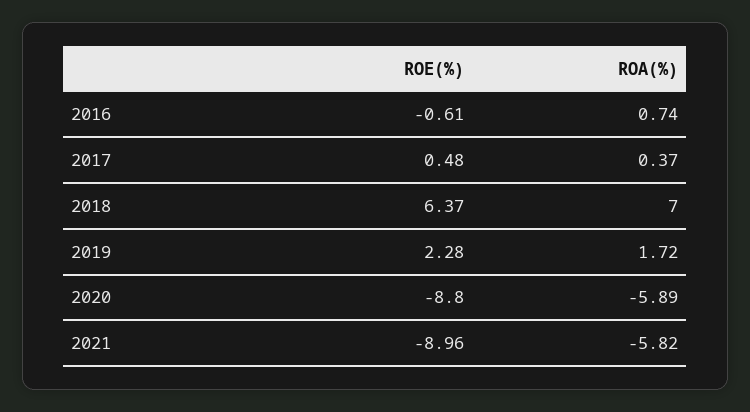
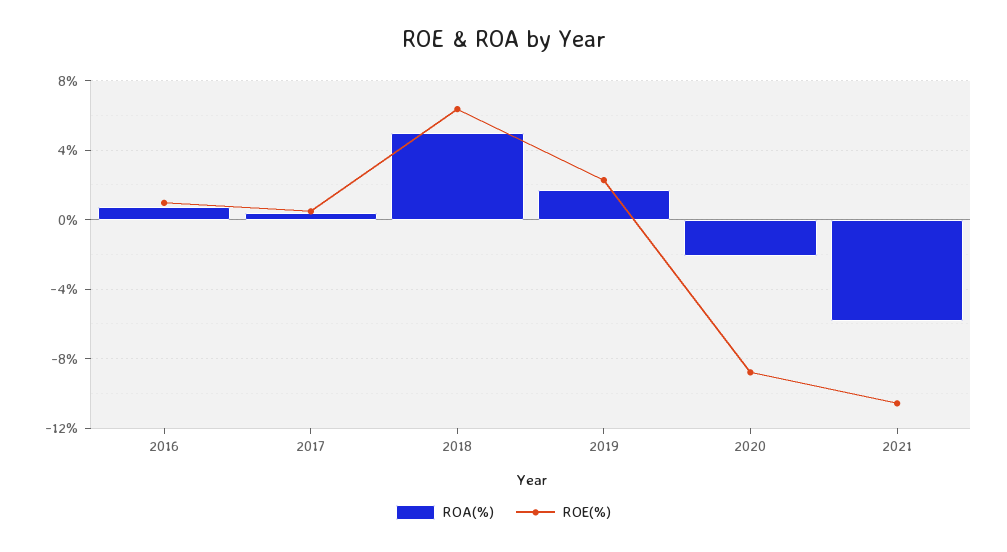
ROE(%), 2016: -0.61 -> 1
ROA(%), 2018: 7 -> 5
ROA(%), 2020: -5.89 -> -2
ROE(%), 2021: -8.96 -> -10.5

